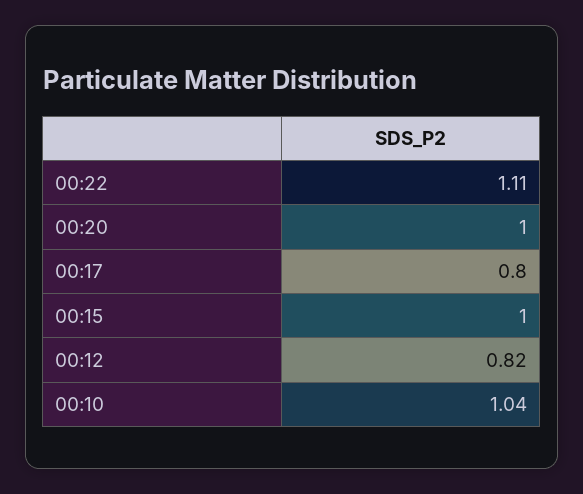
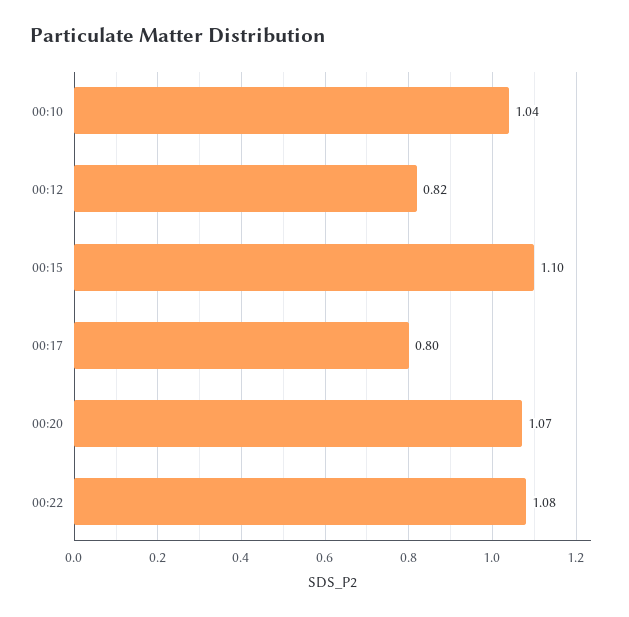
00:22: 1.11 -> 1.08
00:20: 1 -> 1.07
00:15: 1 -> 1.1

